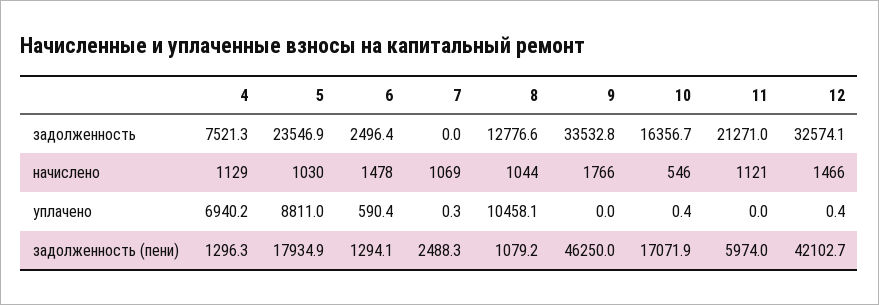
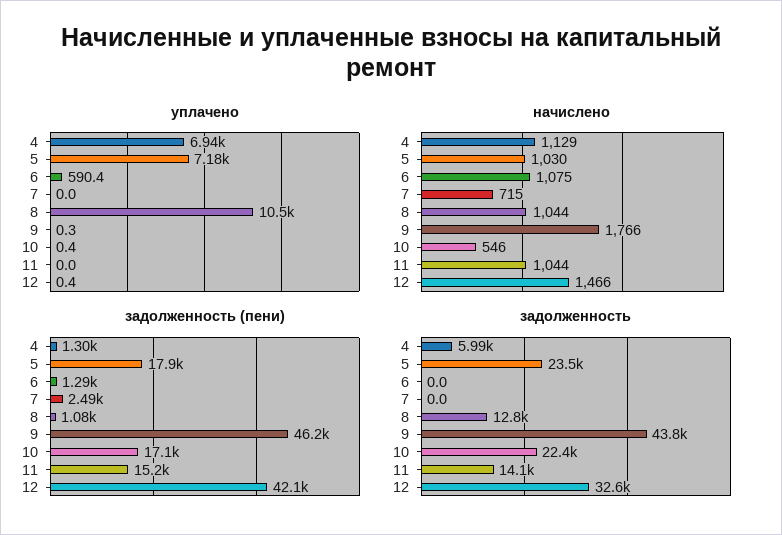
задолженность, 4: 7521.3 -> 5990
задолженность, 6: 2496.4 -> 0
задолженность, 9: 33532.8 -> 43800
задолженность, 10: 16356.7 -> 22400
задолженность, 11: 21271 -> 14100
начислено, 6: 1478 -> 1075
начислено, 7: 1069 -> 715
начислено, 11: 1121 -> 1044
уплачено, 5: 8811 -> 7180
уплачено, 7: 0.3 -> 0
уплачено, 9: 0 -> 0.3
задолженность (пени), 11: 5974 -> 15200

